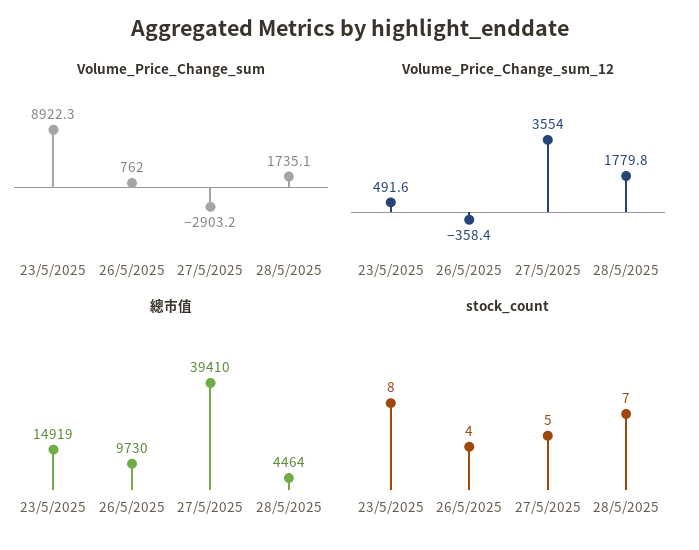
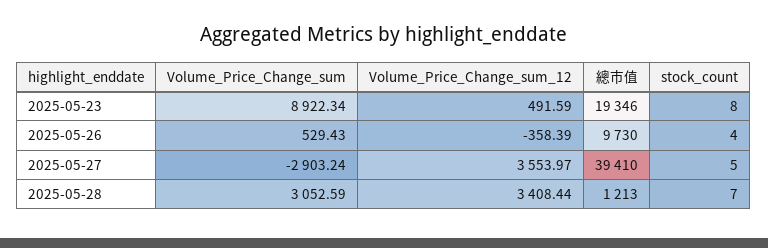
Volume_Price_Change_sum, 26/5/2025: 762 -> 529.43
Volume_Price_Change_sum, 28/5/2025: 1735.1 -> 3052.59
Volume_Price_Change_sum_12, 28/5/2025: 1779.8 -> 3408.44
總市值, 23/5/2025: 14919 -> 19346
總市值, 28/5/2025: 4464 -> 1213

